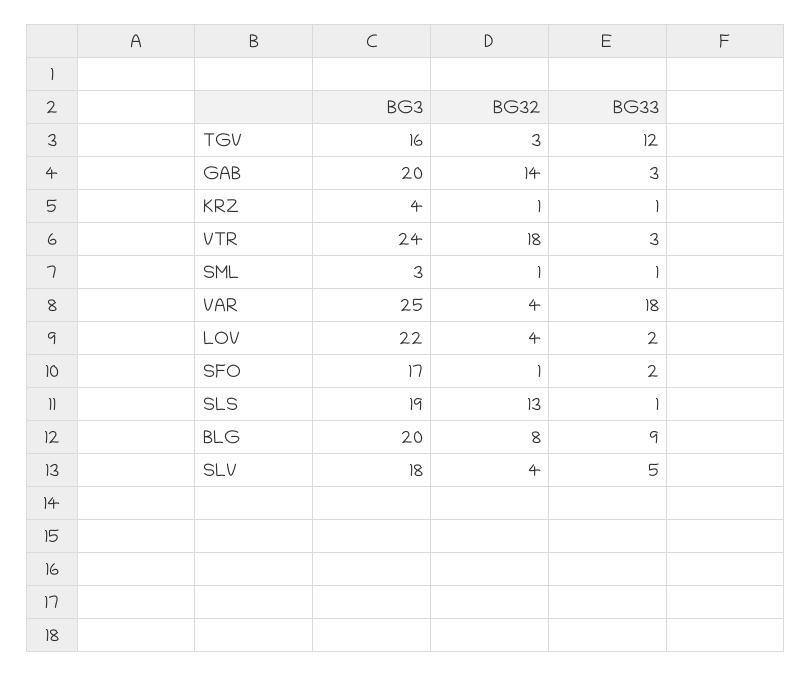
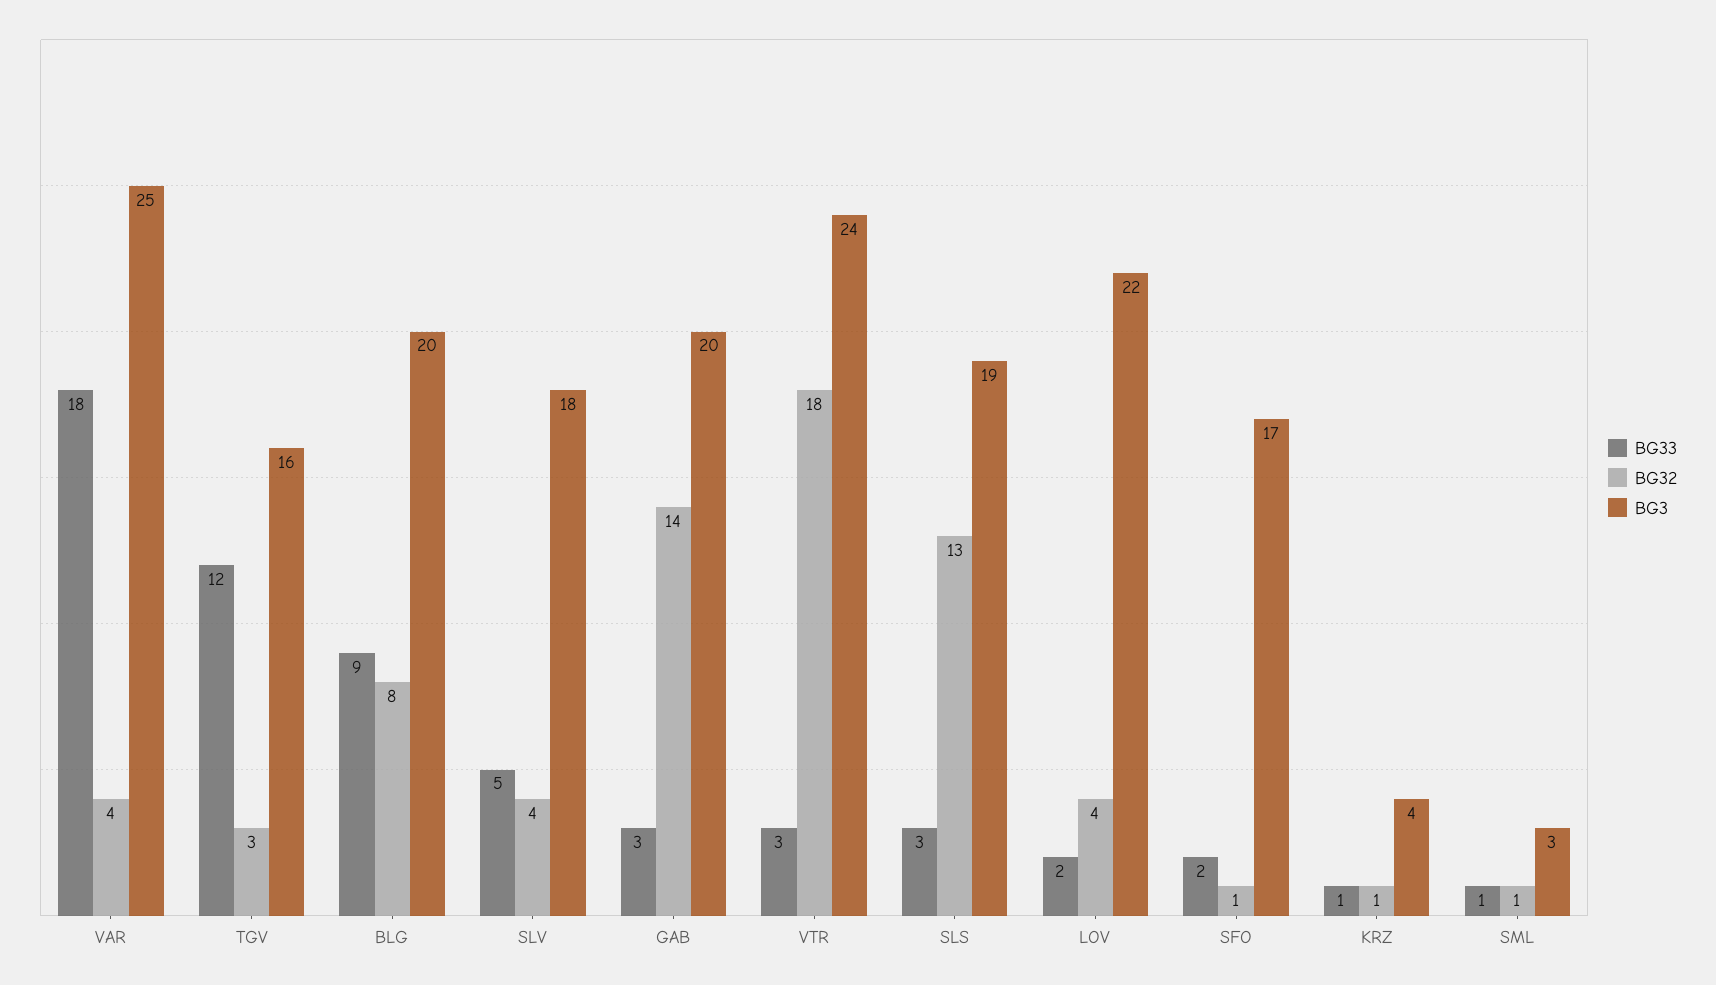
BG33, SLS: 1 -> 3

